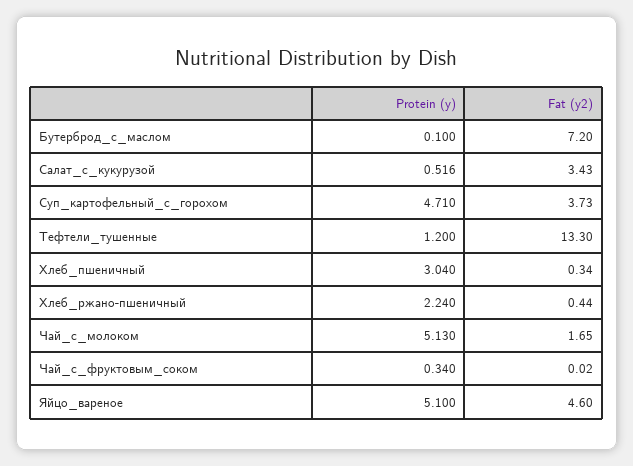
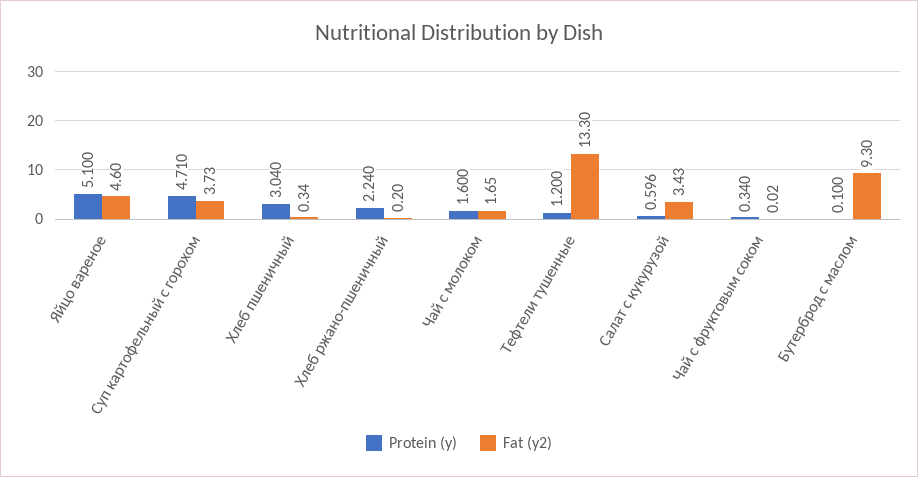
Fat (y2), Бутерброд_с_маслом: 7.2 -> 9.3
Protein (y), Салат_с_кукурузой: 0.516 -> 0.596
Fat (y2), Хлеб_ржано-пшеничный: 0.44 -> 0.2
Protein (y), Чай_с_молоком: 5.13 -> 1.6

